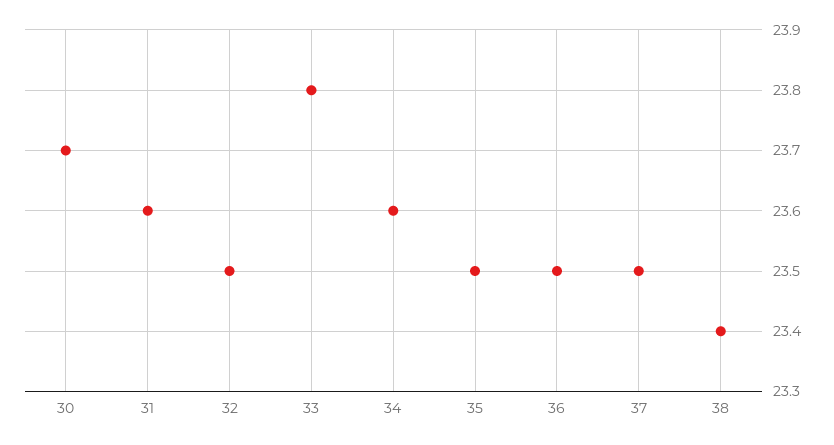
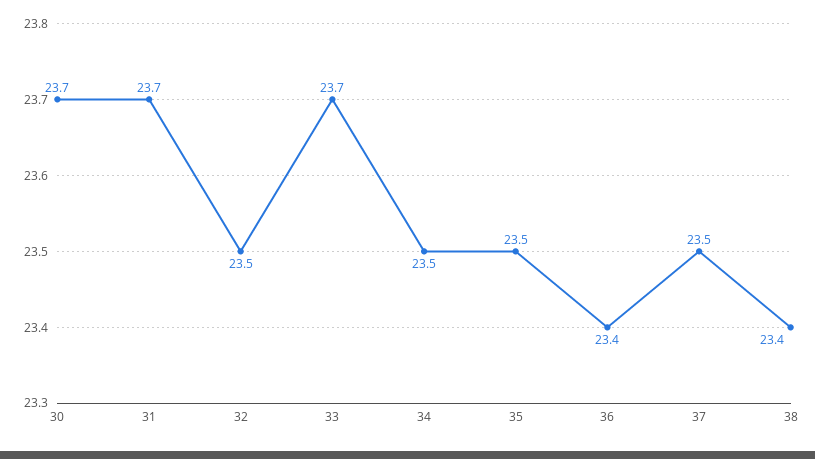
31: 23.6 -> 23.7
33: 23.8 -> 23.7
34: 23.6 -> 23.5
36: 23.5 -> 23.4

